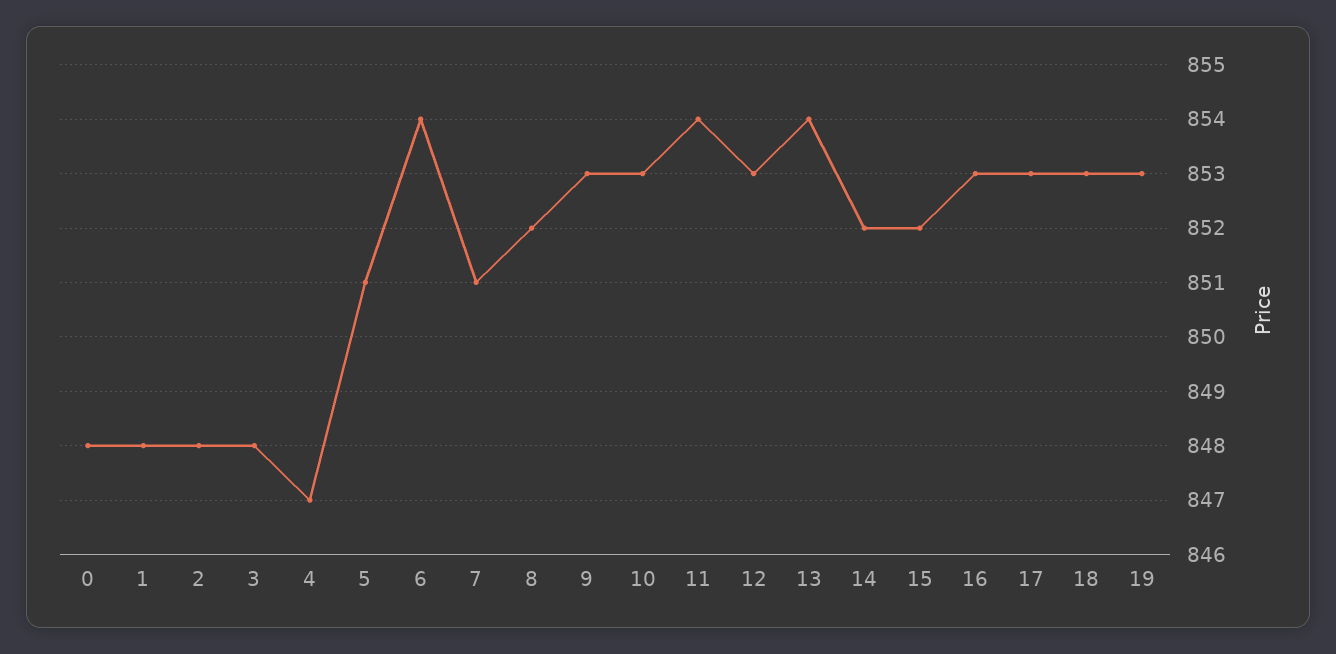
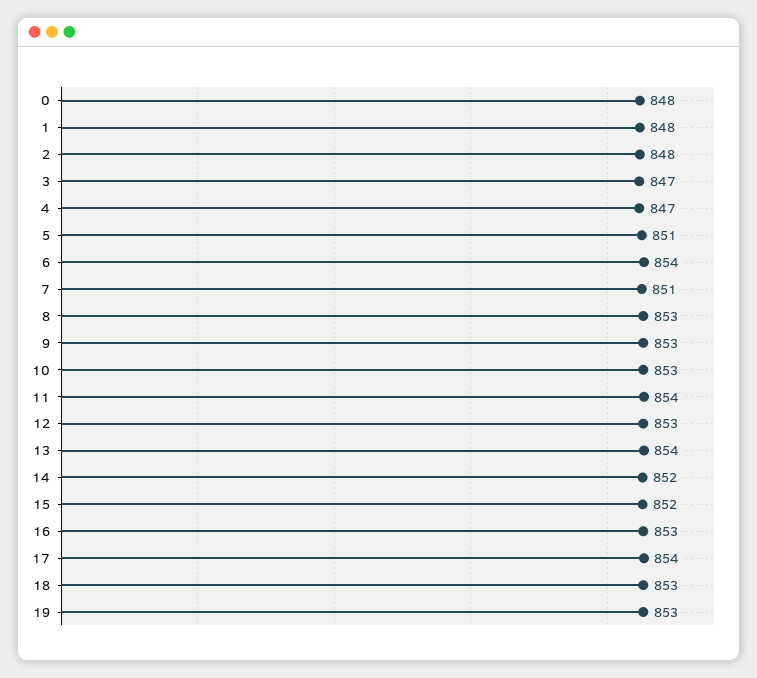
3: 848 -> 847
8: 852 -> 853
17: 853 -> 854

